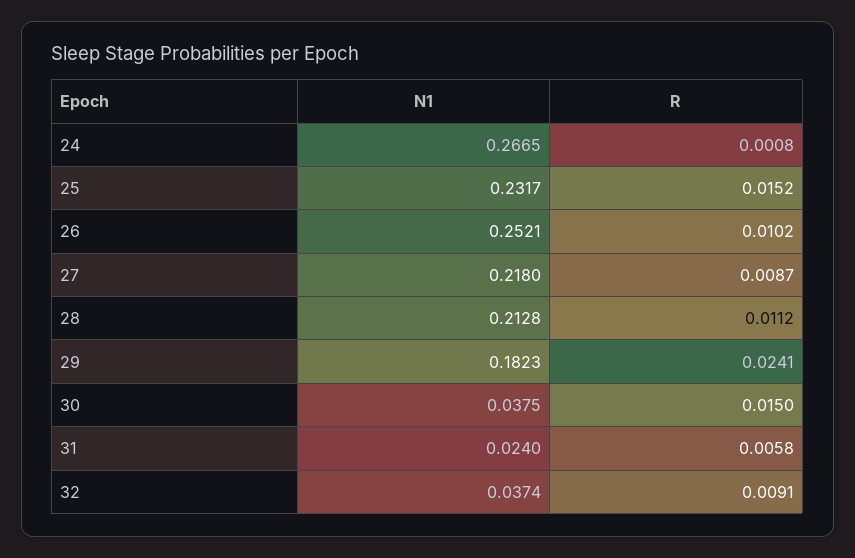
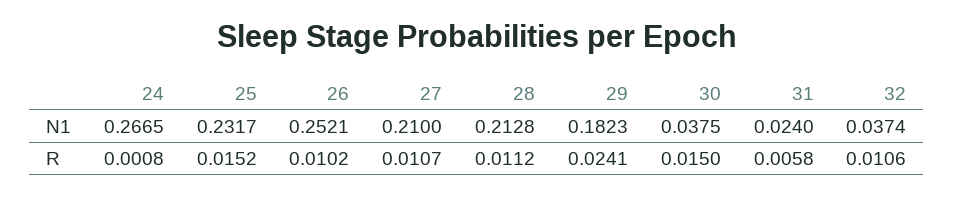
N1, 27: 0.218 -> 0.21
R, 27: 0.0087 -> 0.0107
R, 32: 0.0091 -> 0.0106

